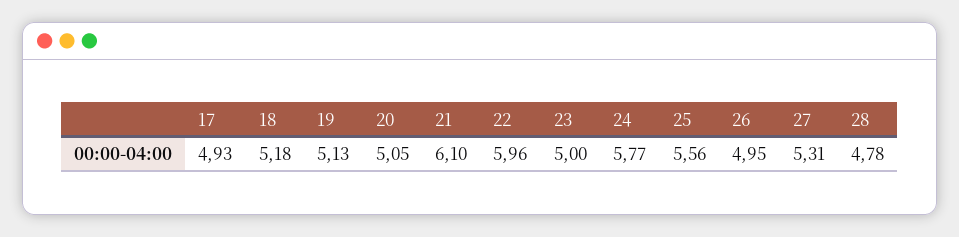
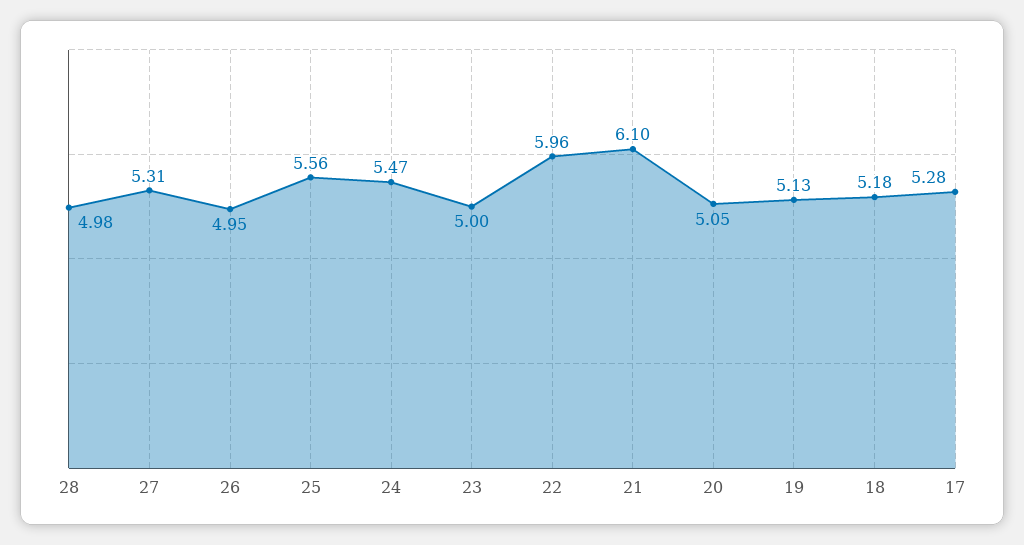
17: 4.93 -> 5.28
24: 5.77 -> 5.47
28: 4.78 -> 4.98

